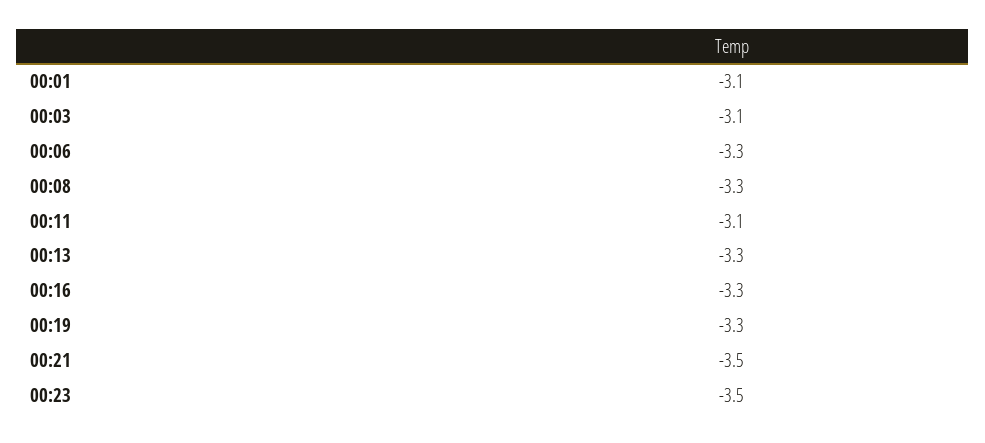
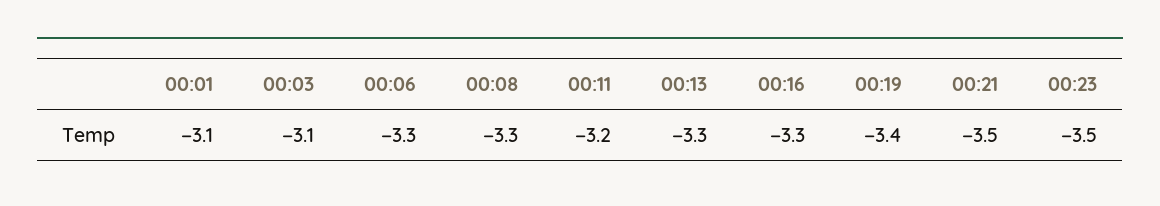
00:11: -3.1 -> -3.2
00:19: -3.3 -> -3.4

